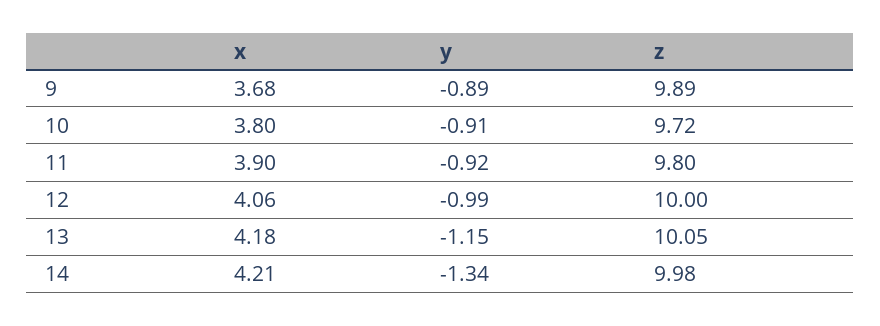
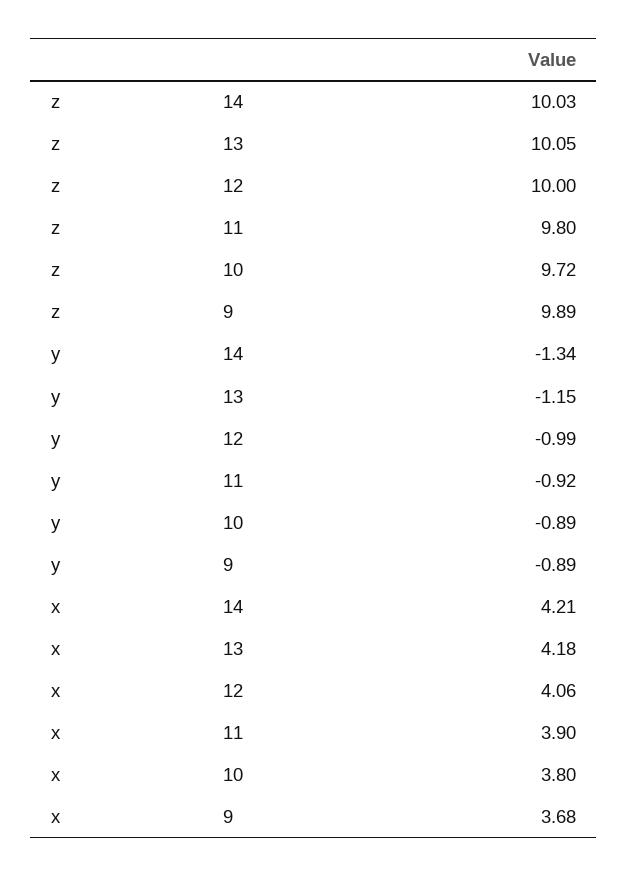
y, 10: -0.91 -> -0.89
z, 14: 9.98 -> 10.03

